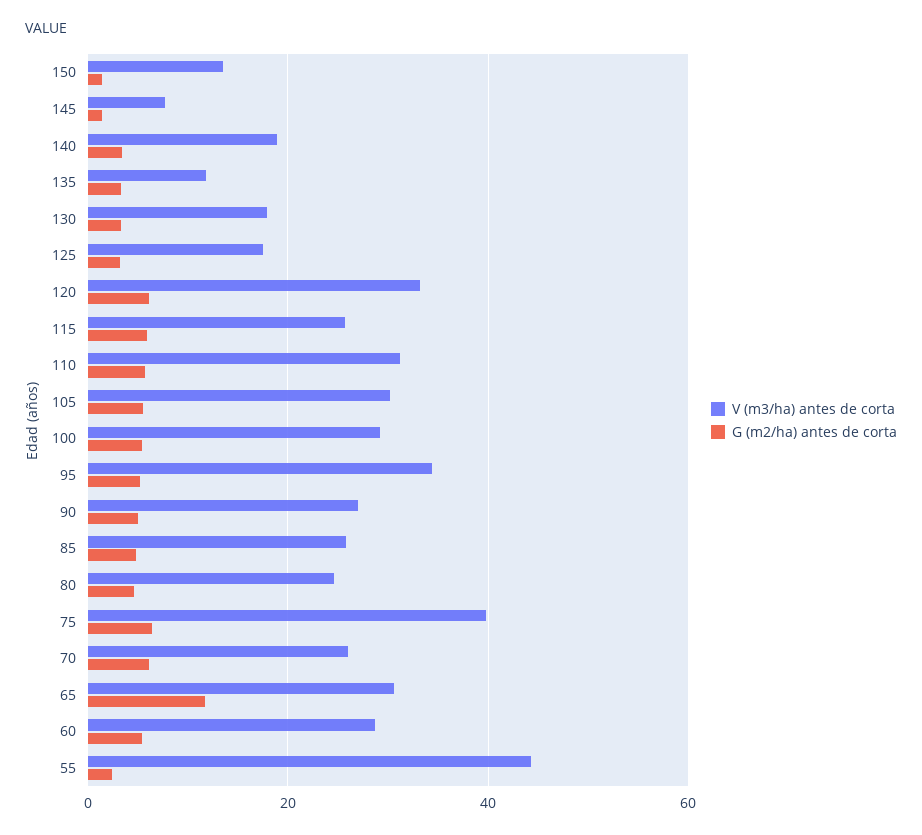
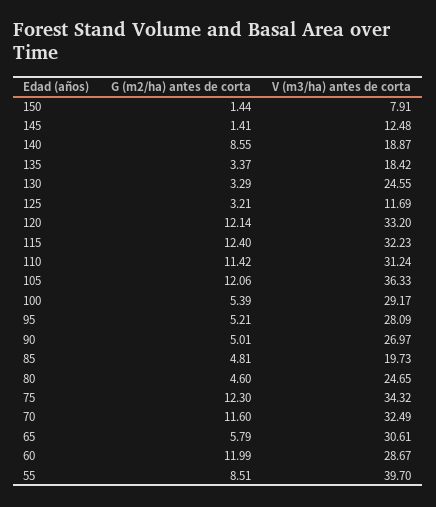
V (m3/ha) antes de corta, 150: 14 -> 7.91
V (m3/ha) antes de corta, 145: 8 -> 12.48
G (m2/ha) antes de corta, 140: 4 -> 8.55
V (m3/ha) antes de corta, 135: 12 -> 18.42
V (m3/ha) antes de corta, 130: 18 -> 24.55
V (m3/ha) antes de corta, 125: 18 -> 11.69
G (m2/ha) antes de corta, 120: 6 -> 12.14
V (m3/ha) antes de corta, 115: 26 -> 32.23
G (m2/ha) antes de corta, 115: 6 -> 12.4
G (m2/ha) antes de corta, 110: 6 -> 11.42
V (m3/ha) antes de corta, 105: 30 -> 36.33
G (m2/ha) antes de corta, 105: 6 -> 12.06
V (m3/ha) antes de corta, 95: 34 -> 28.09
V (m3/ha) antes de corta, 85: 26 -> 19.73
V (m3/ha) antes de corta, 75: 40 -> 34.32
G (m2/ha) antes de corta, 75: 6 -> 12.3
V (m3/ha) antes de corta, 70: 26 -> 32.49
G (m2/ha) antes de corta, 70: 6 -> 11.6
G (m2/ha) antes de corta, 65: 12 -> 5.79
G (m2/ha) antes de corta, 60: 6 -> 11.99
V (m3/ha) antes de corta, 55: 44 -> 39.7
G (m2/ha) antes de corta, 55: 2 -> 8.51

